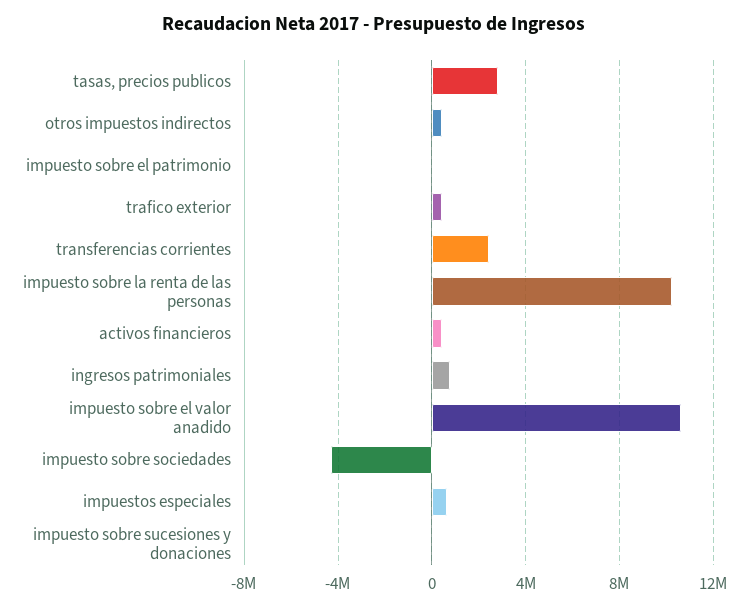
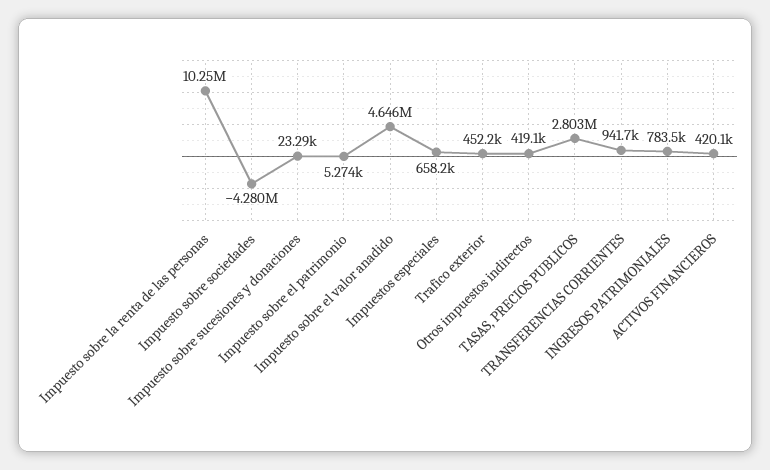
transferencias corrientes: 2500000 -> 941700
impuesto sobre el valor anadido: 10500000 -> 4646000

